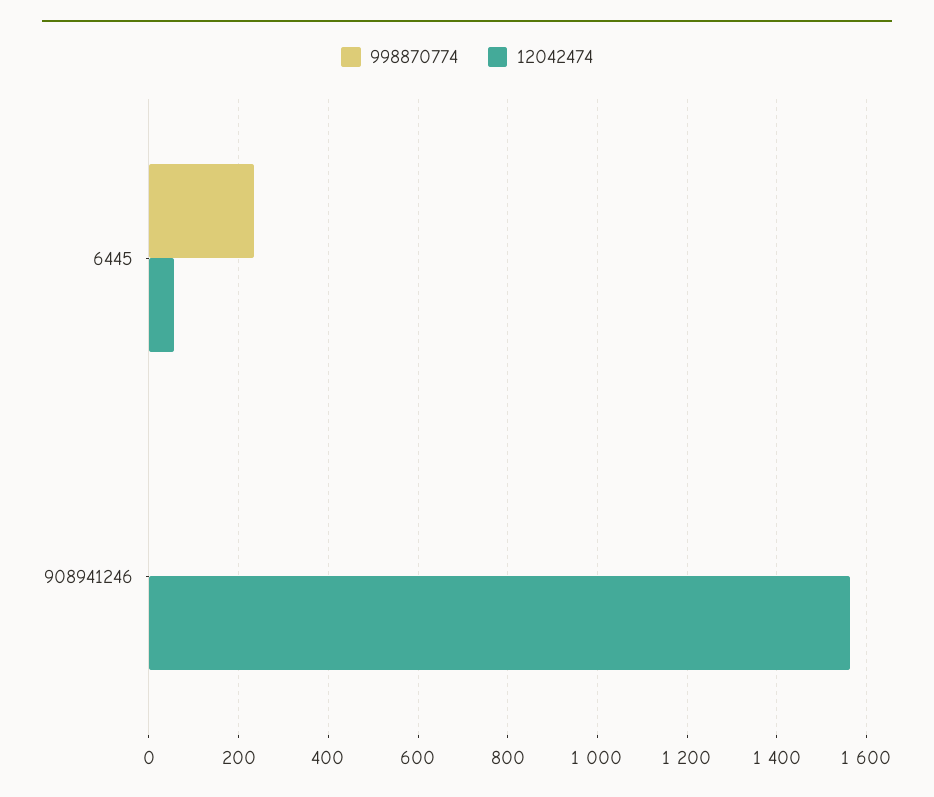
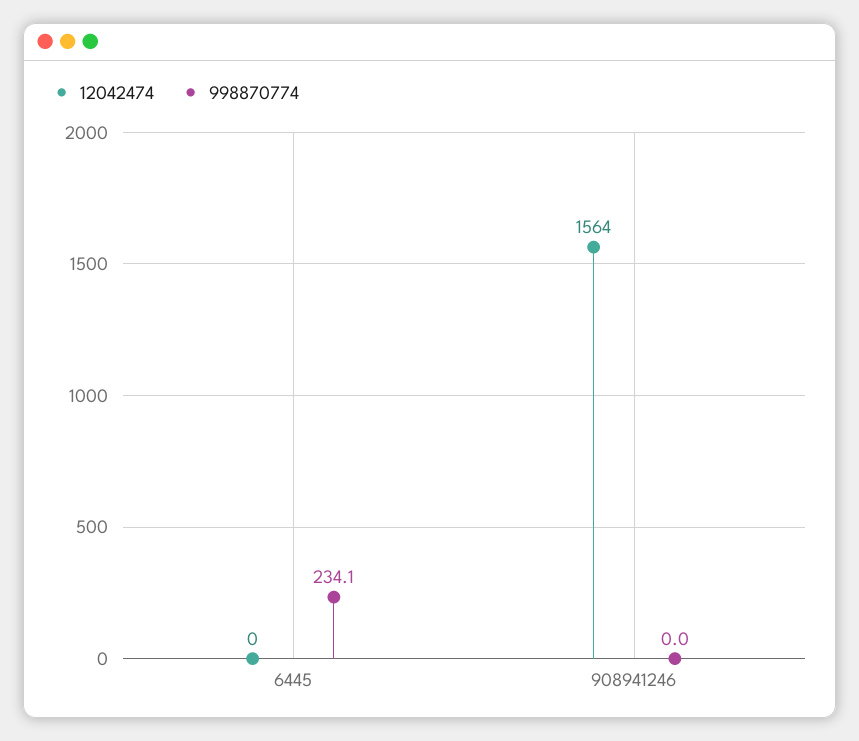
12042474, 6445: 60 -> 0

